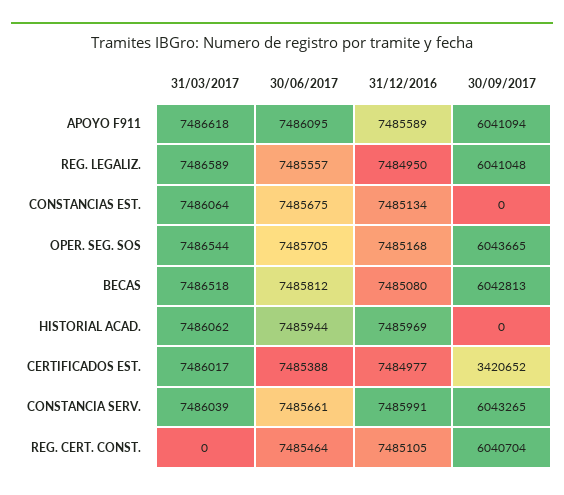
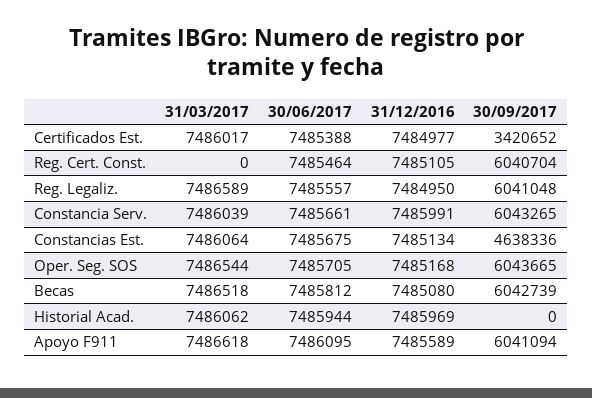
30/09/2017, CONSTANCIAS EST.: 0 -> 4638336
30/09/2017, BECAS: 6042813 -> 6042739

